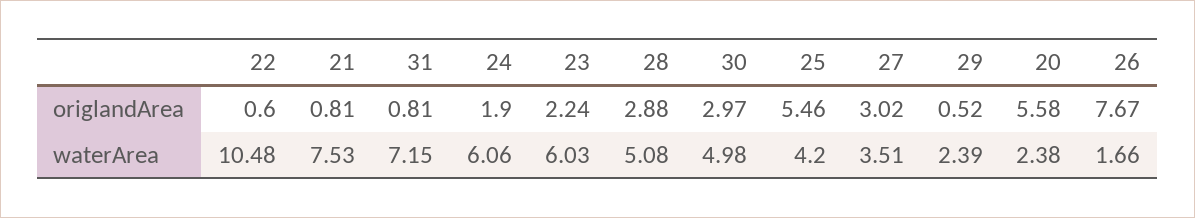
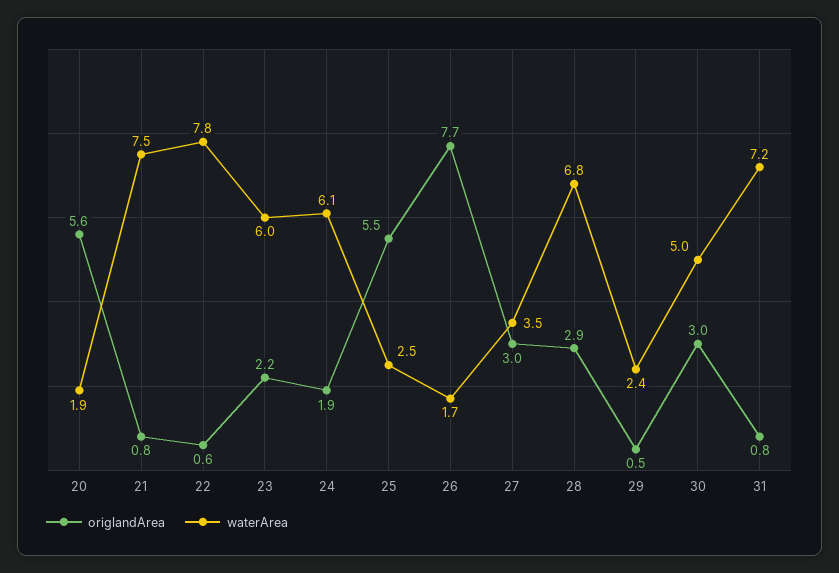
waterArea, 22: 10.48 -> 7.8
waterArea, 28: 5.08 -> 6.8
waterArea, 25: 4.2 -> 2.5
waterArea, 20: 2.38 -> 1.9

